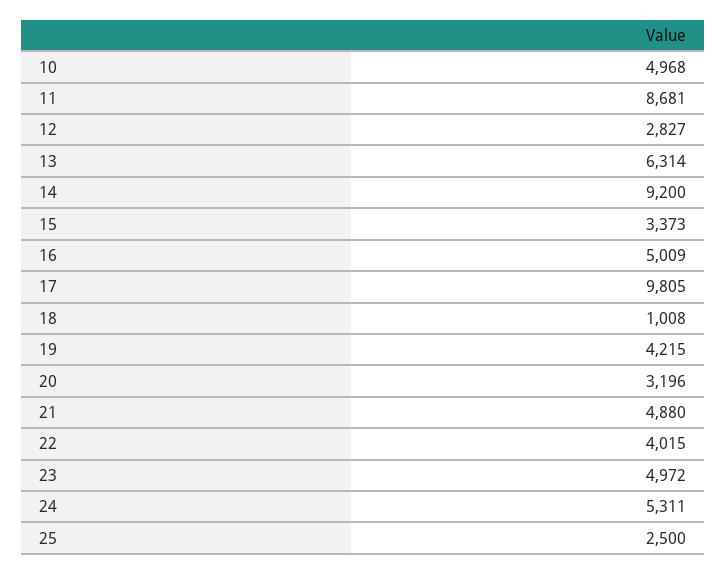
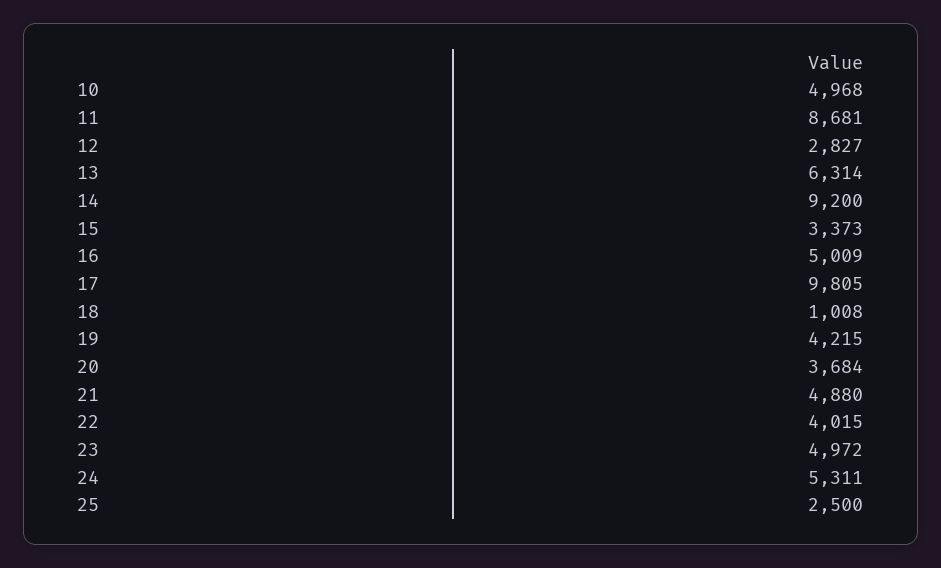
20: 3196 -> 3684

